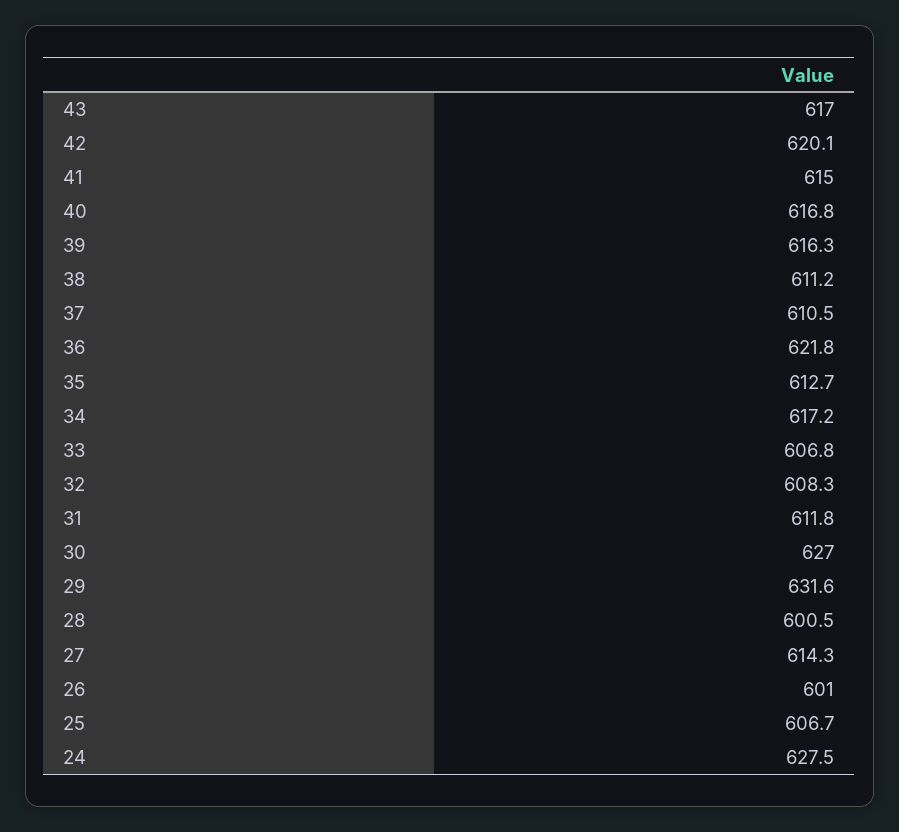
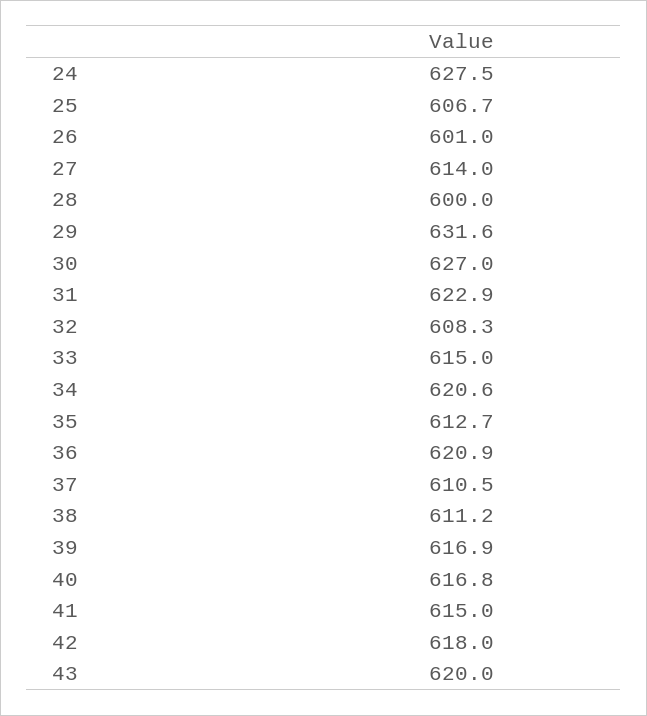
43: 617 -> 620
42: 620.1 -> 618
39: 616.3 -> 616.9
36: 621.8 -> 620.9
34: 617.2 -> 620.6
33: 606.8 -> 615
31: 611.8 -> 622.9
28: 600.5 -> 600
27: 614.3 -> 614

